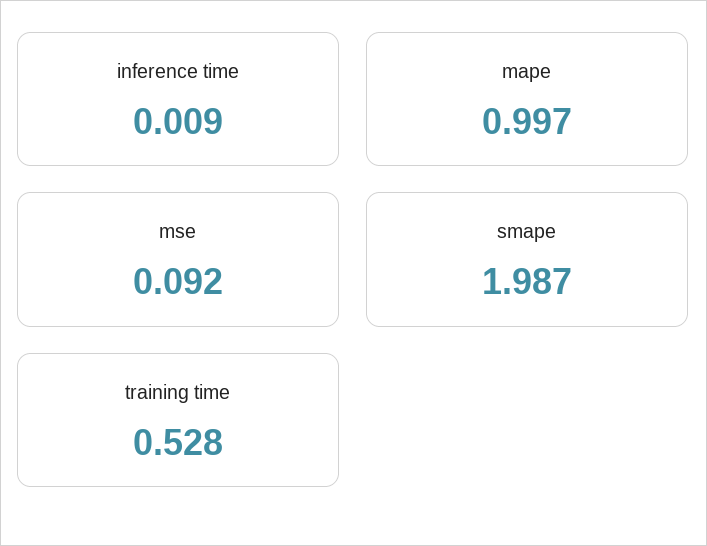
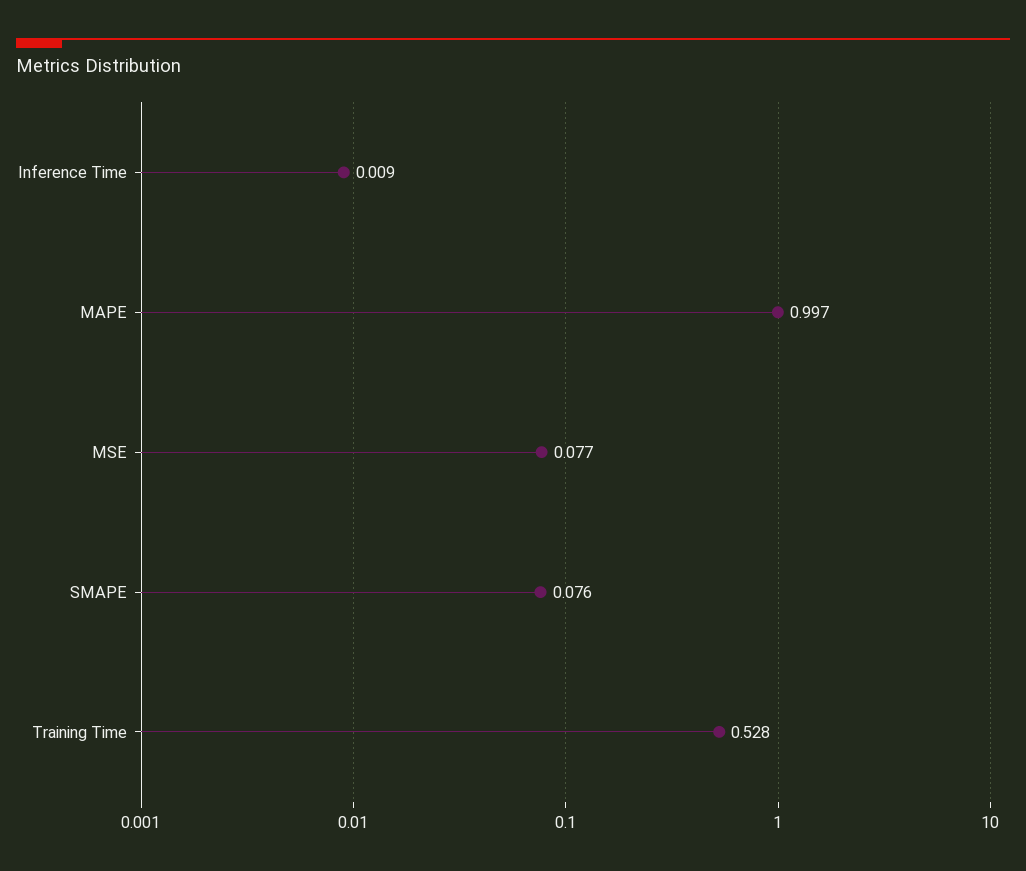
mse: 0.092 -> 0.077
smape: 1.987 -> 0.076

